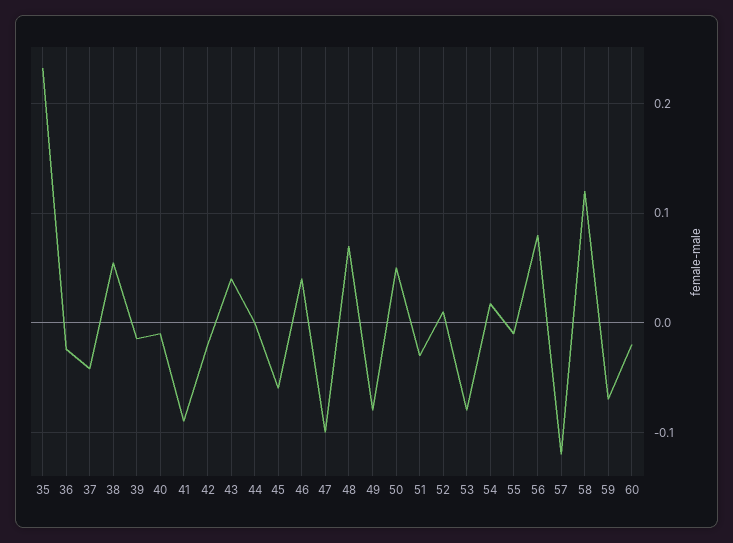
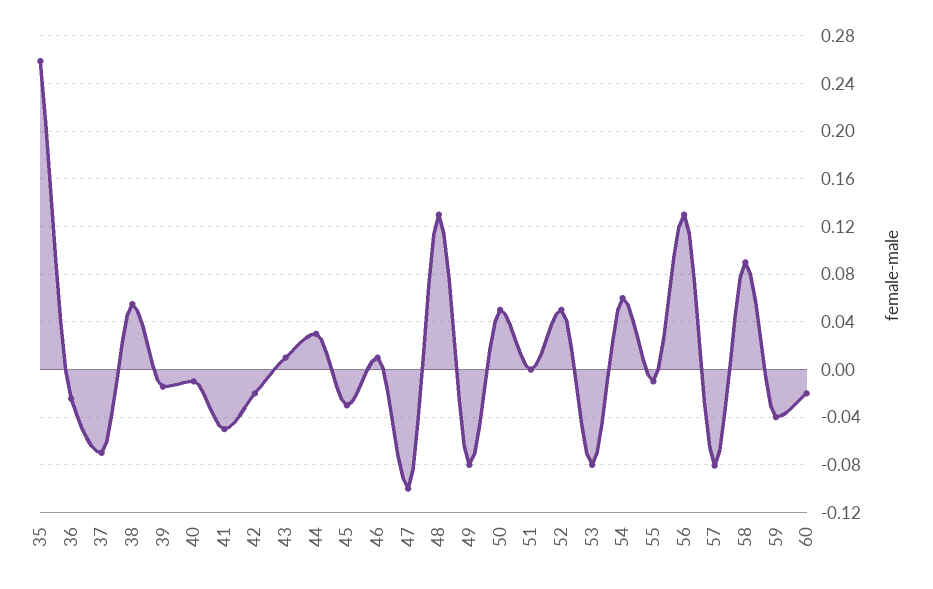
35: 0.23 -> 0.26
37: -0.04 -> -0.07
41: -0.09 -> -0.05
43: 0.04 -> 0.01
44: 0 -> 0.03
45: -0.06 -> -0.03
46: 0.04 -> 0.01
48: 0.07 -> 0.13
51: -0.03 -> 0
52: 0.01 -> 0.05
54: 0.02 -> 0.06
56: 0.08 -> 0.13
57: -0.12 -> -0.08
58: 0.12 -> 0.09
59: -0.07 -> -0.04

